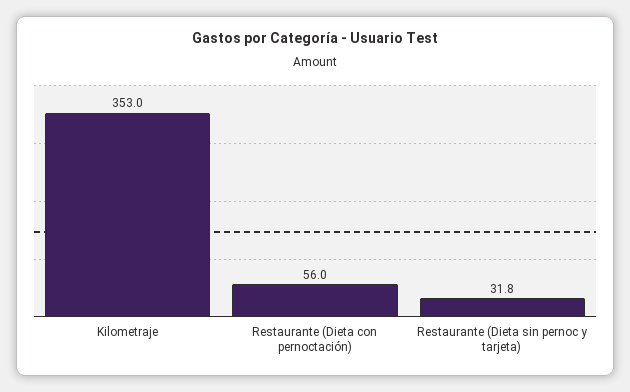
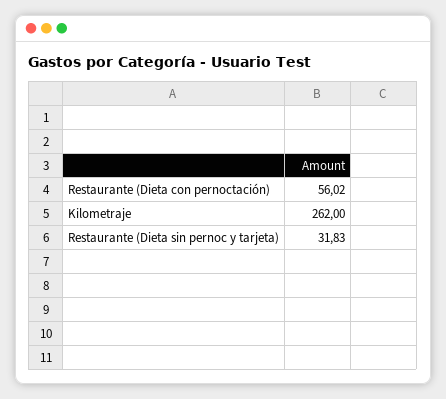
Kilometraje: 353 -> 262

